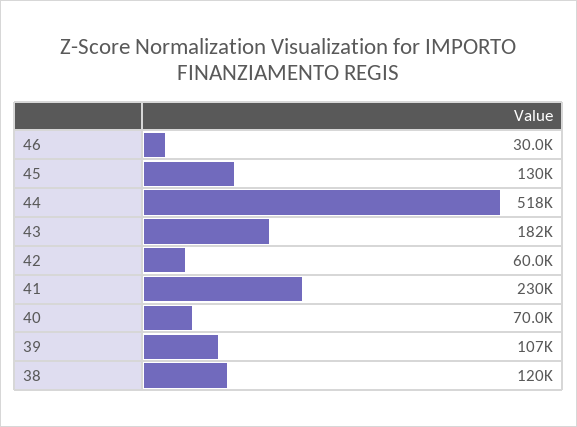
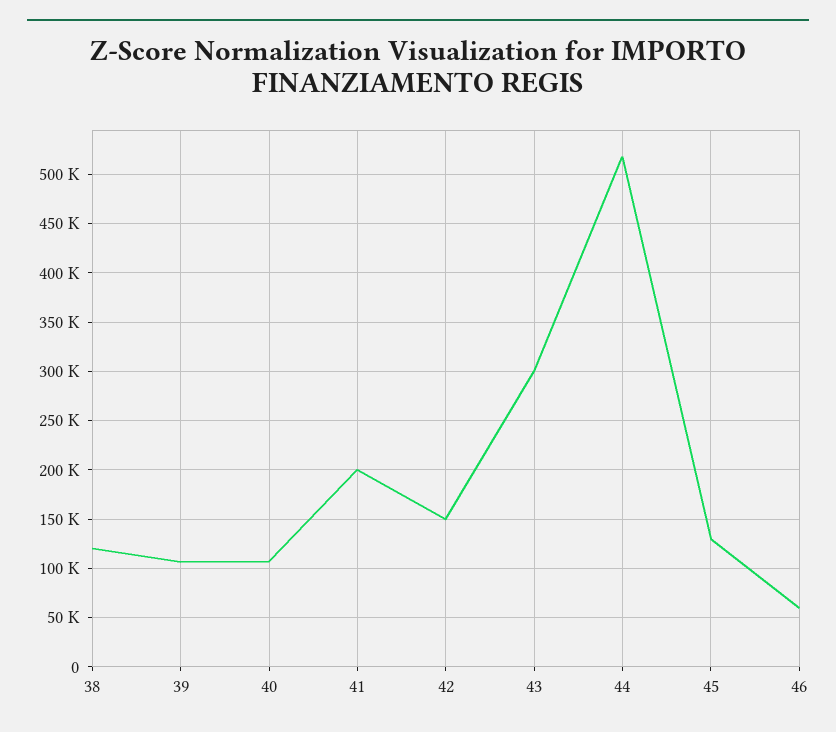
46: 30000 -> 60000
43: 182000 -> 300000
42: 60000 -> 150000
41: 230000 -> 200000
40: 70000 -> 110000

